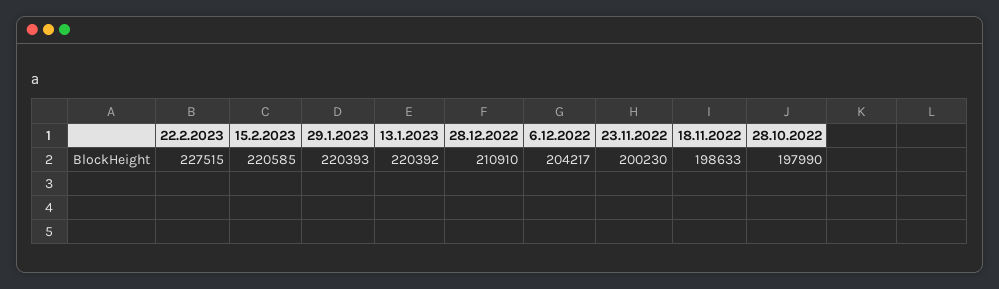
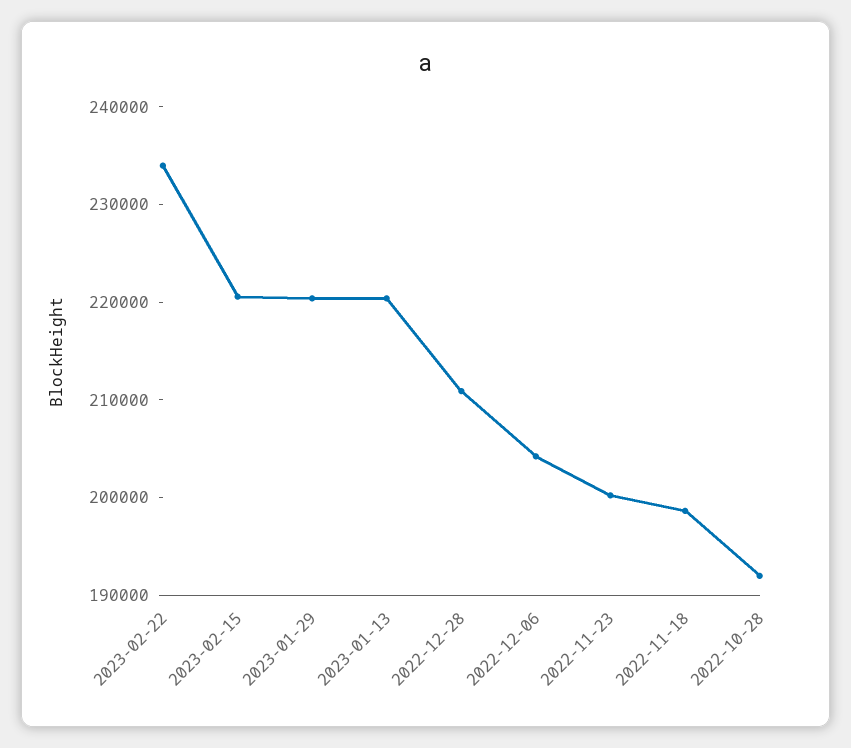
22.2.2023: 227515 -> 234000
28.10.2022: 197990 -> 192000

